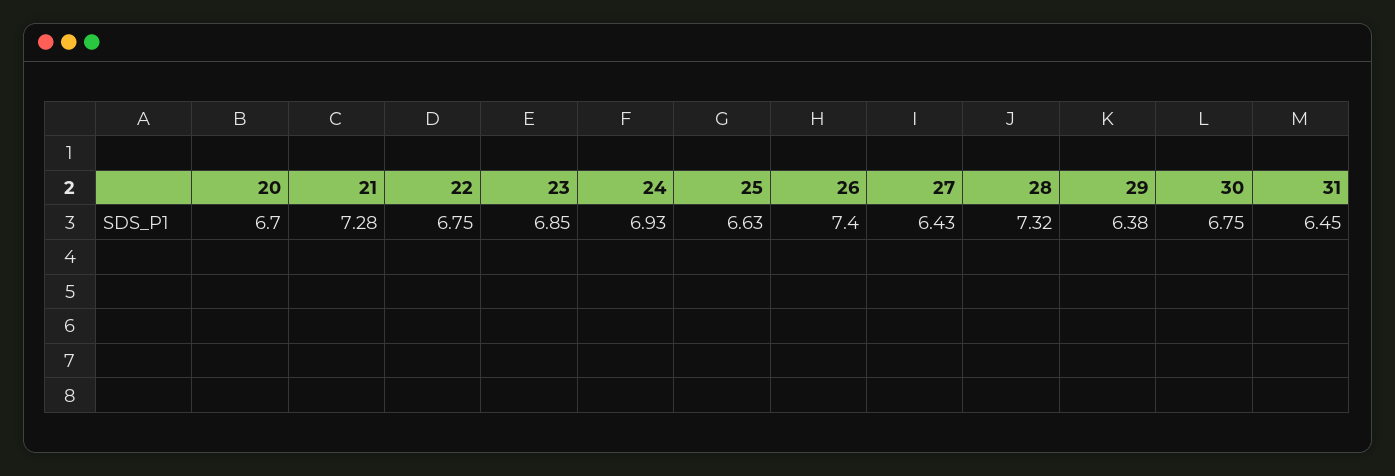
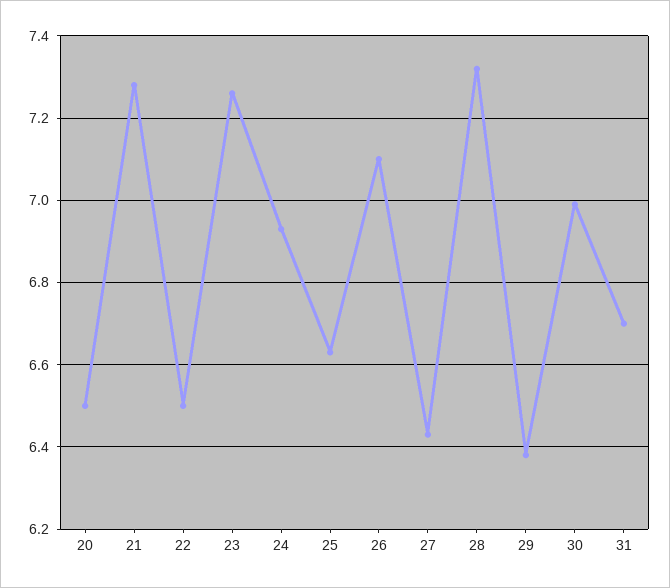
20: 6.7 -> 6.5
22: 6.75 -> 6.5
23: 6.85 -> 7.25
26: 7.4 -> 7.1
30: 6.75 -> 7
31: 6.45 -> 6.7

